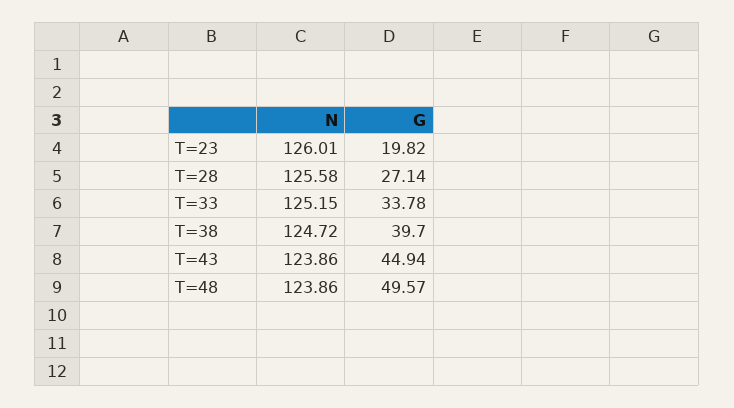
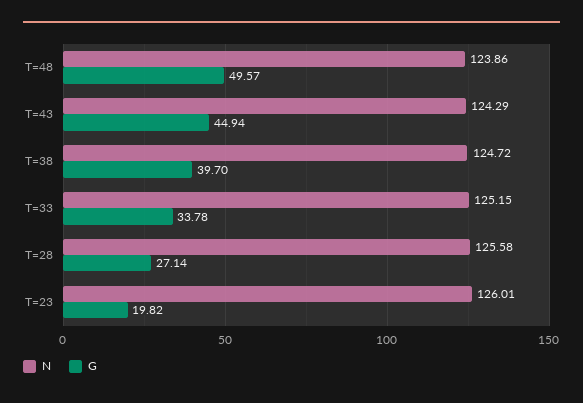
N, T=43: 123.86 -> 124.29

